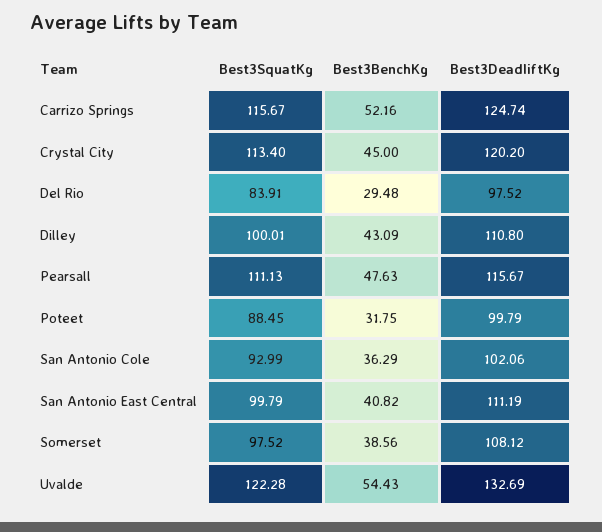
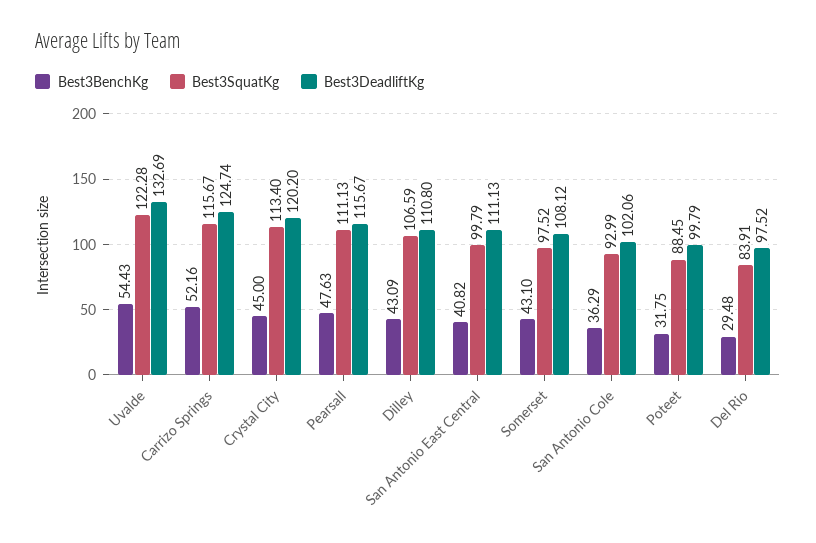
Best3SquatKg, Dilley: 100.01 -> 106.59
Best3DeadliftKg, San Antonio East Central: 111.19 -> 111.13
Best3BenchKg, Somerset: 38.56 -> 43.1

